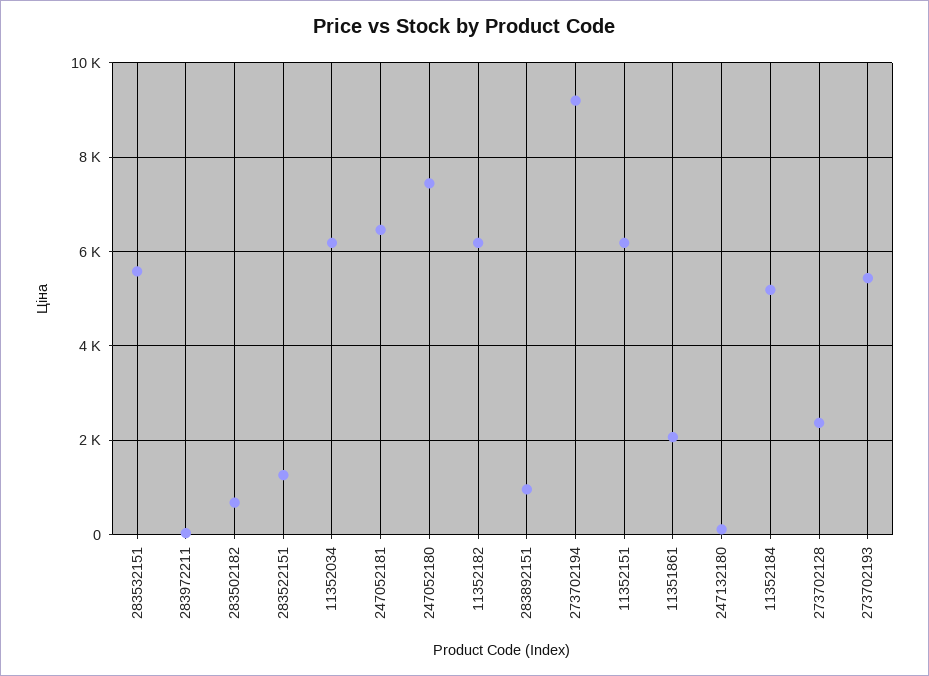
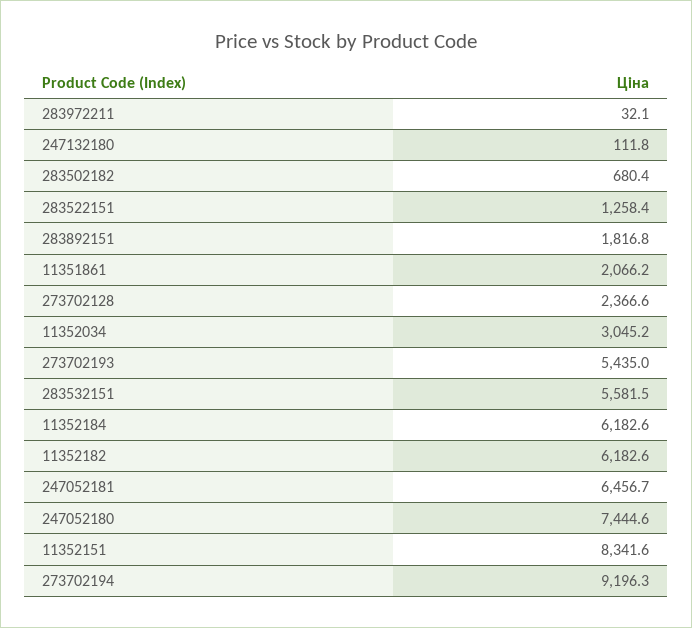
11352034: 6200 -> 3045.2
283892151: 1000 -> 1816.8
11352151: 6200 -> 8341.6
11352184: 5200 -> 6182.6

